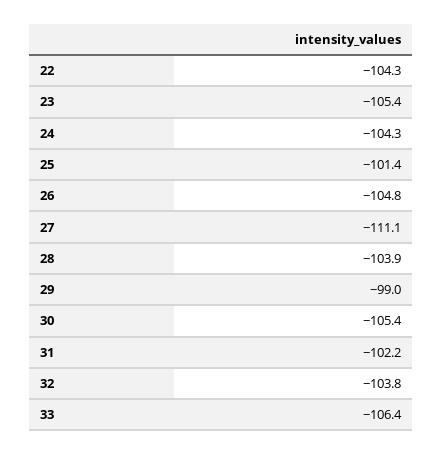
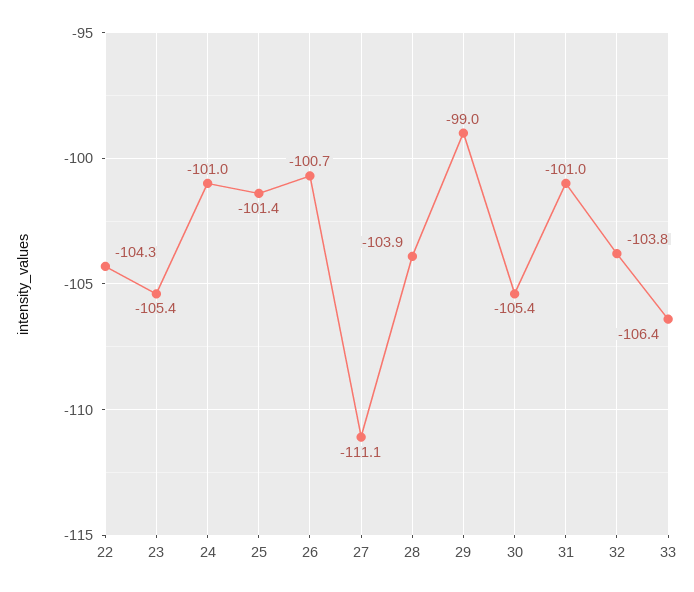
24: -104.3 -> -101
26: -104.8 -> -100.7
31: -102.2 -> -101

